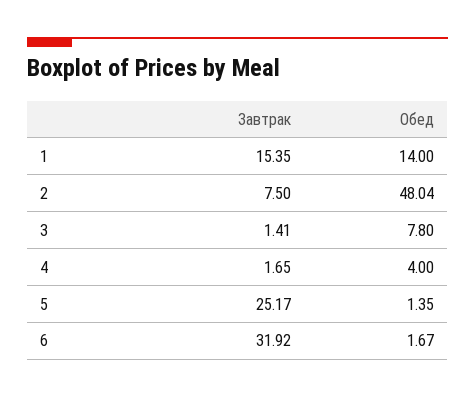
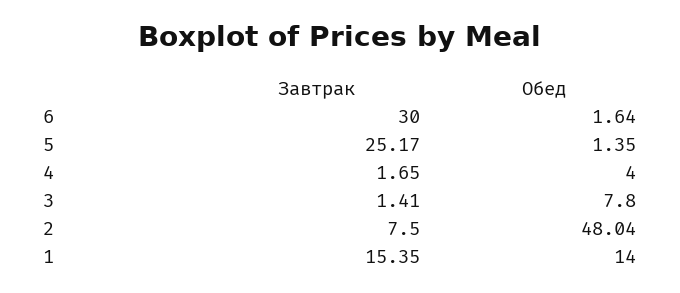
Завтрак, 6: 31.92 -> 30
Обед, 6: 1.67 -> 1.64

